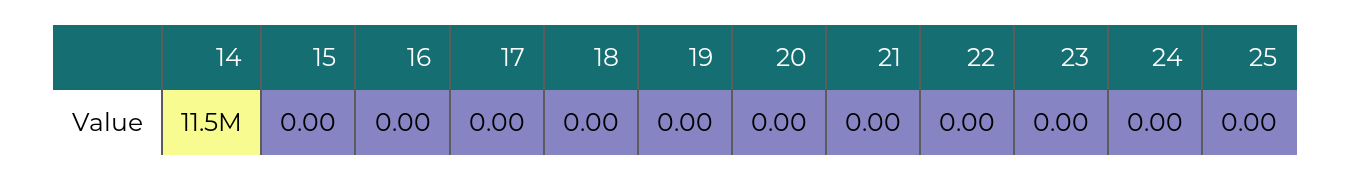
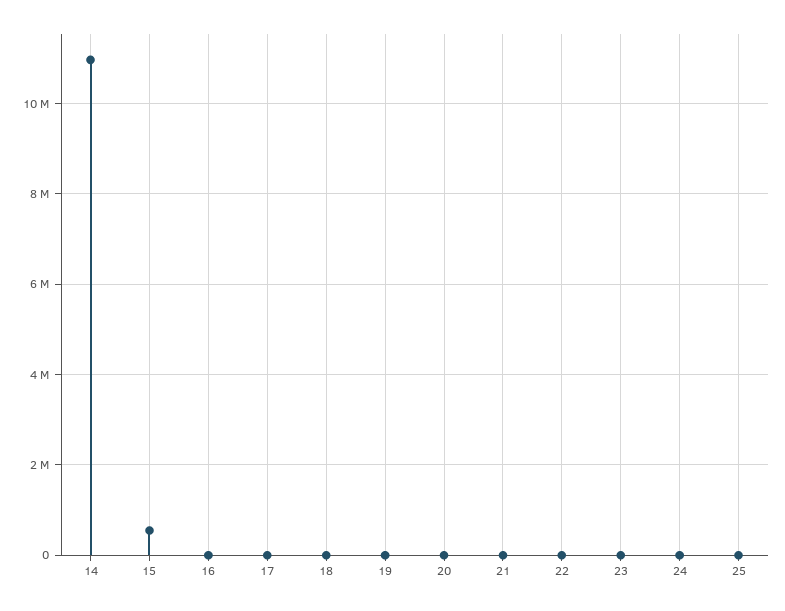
14: 11500000 -> 11000000
15: 0 -> 600000

